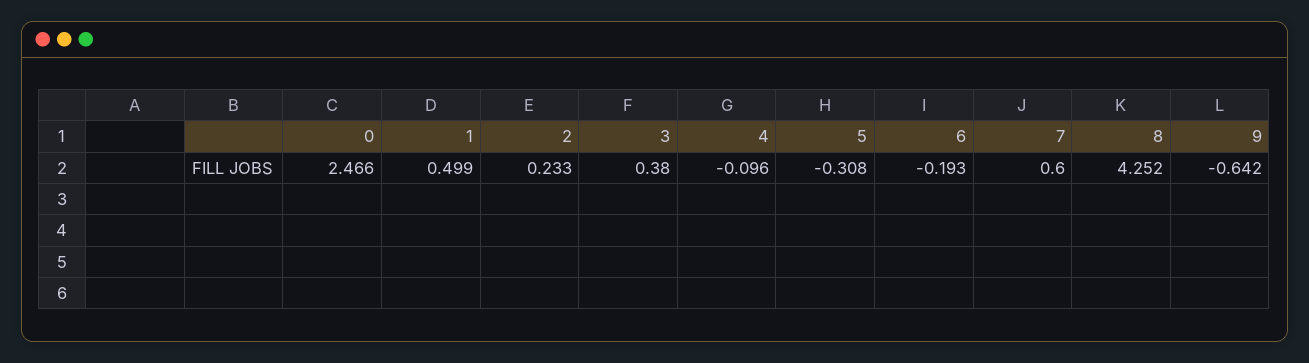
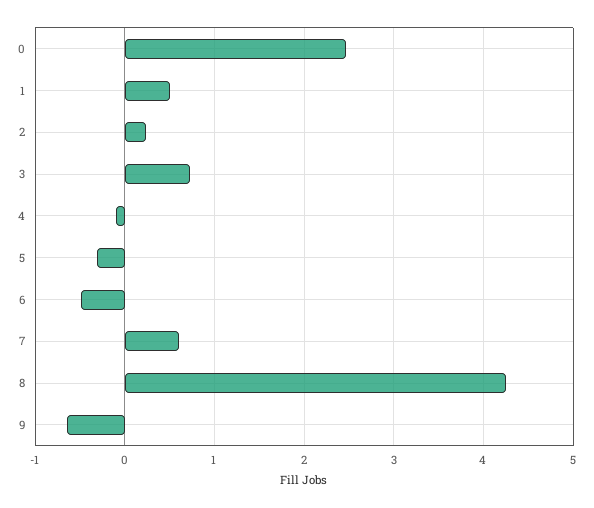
3: 0.38 -> 0.7
6: -0.193 -> -0.5

